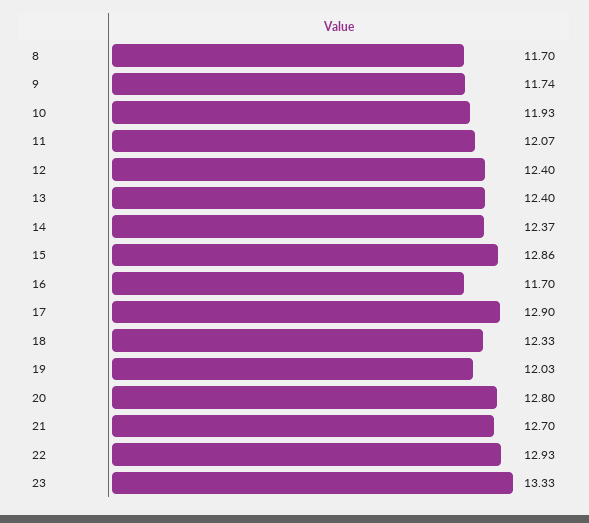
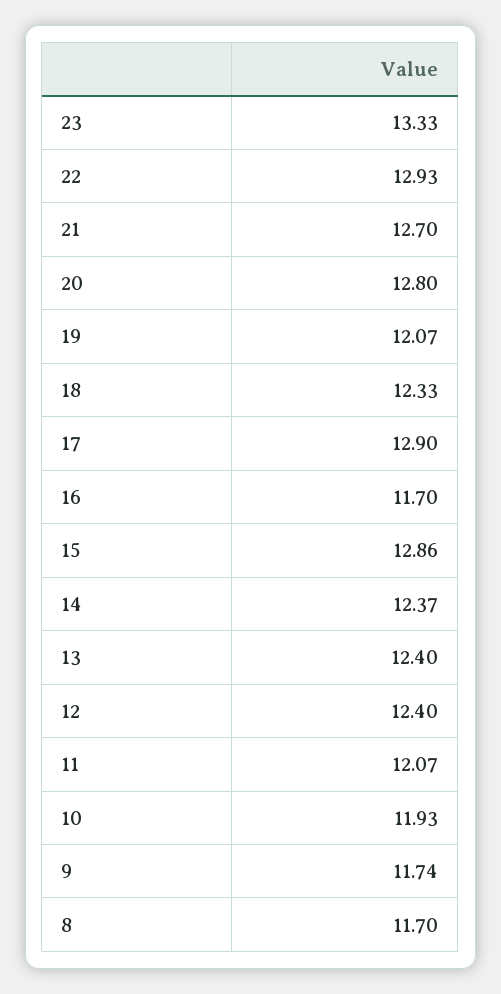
19: 12.03 -> 12.07

